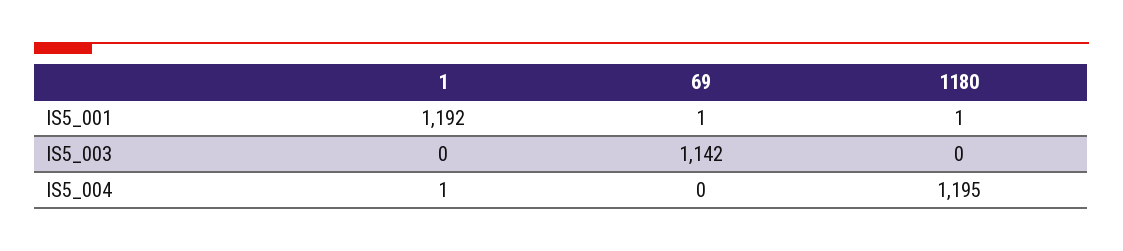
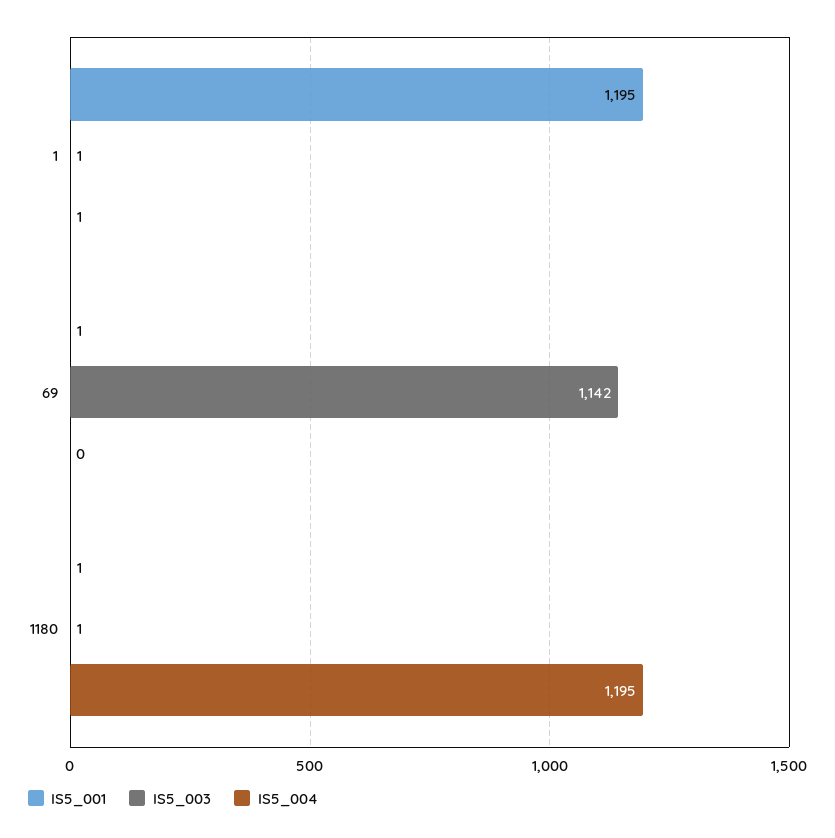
IS5_001, 1: 1192 -> 1195
IS5_003, 1: 0 -> 1
IS5_003, 1180: 0 -> 1

